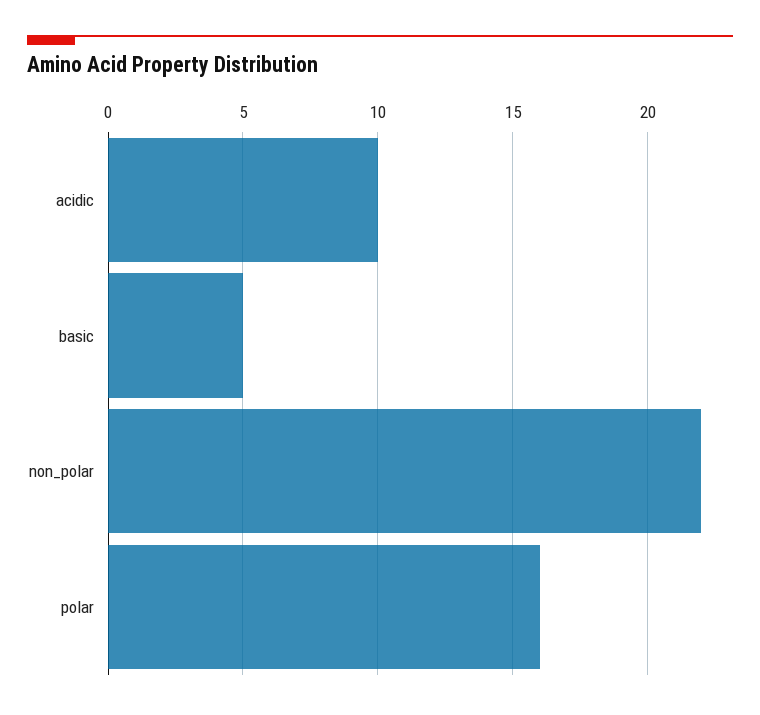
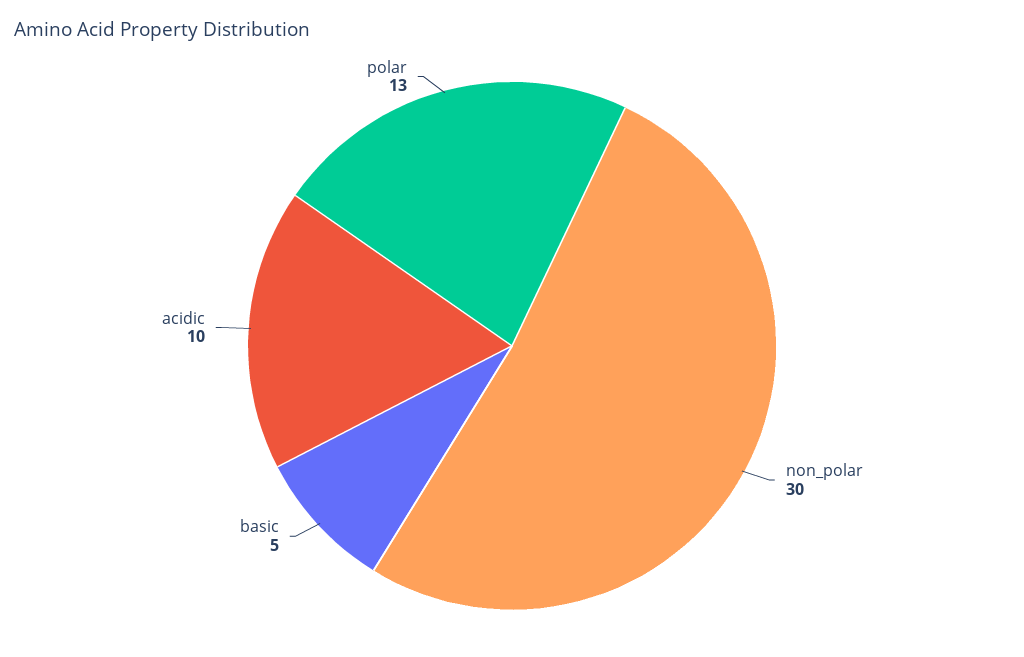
non_polar: 22 -> 30
polar: 16 -> 13

